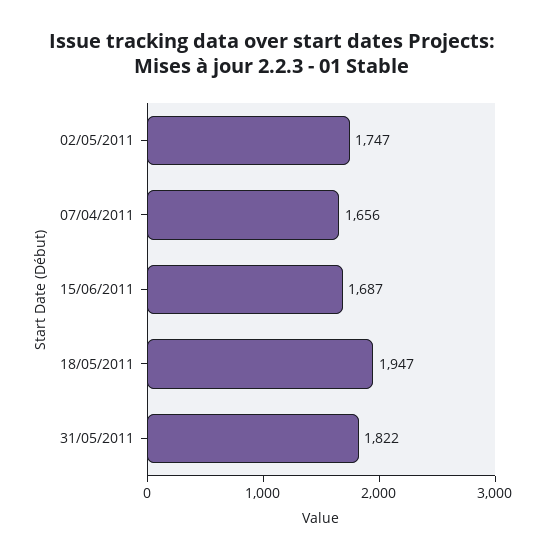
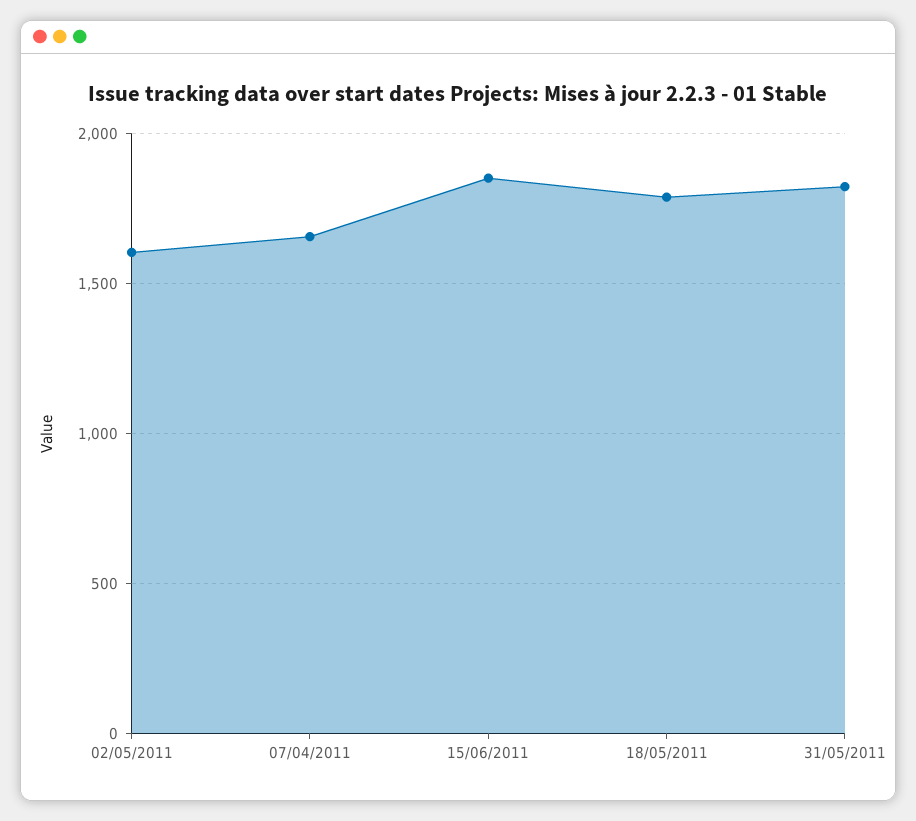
02/05/2011: 1747 -> 1600
15/06/2011: 1687 -> 1850
18/05/2011: 1947 -> 1800

